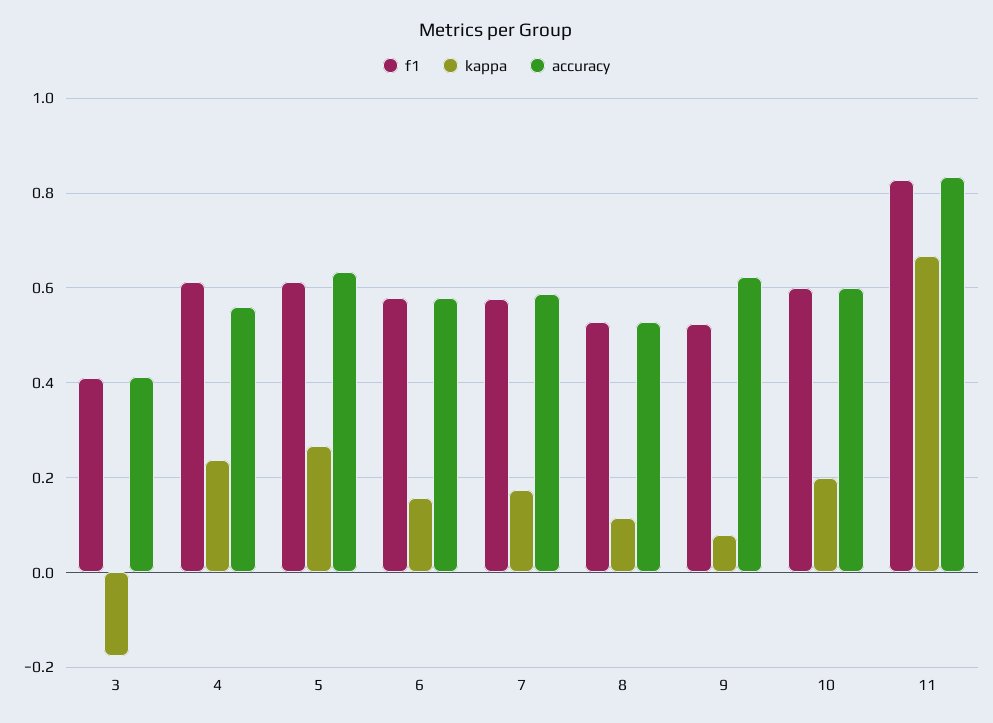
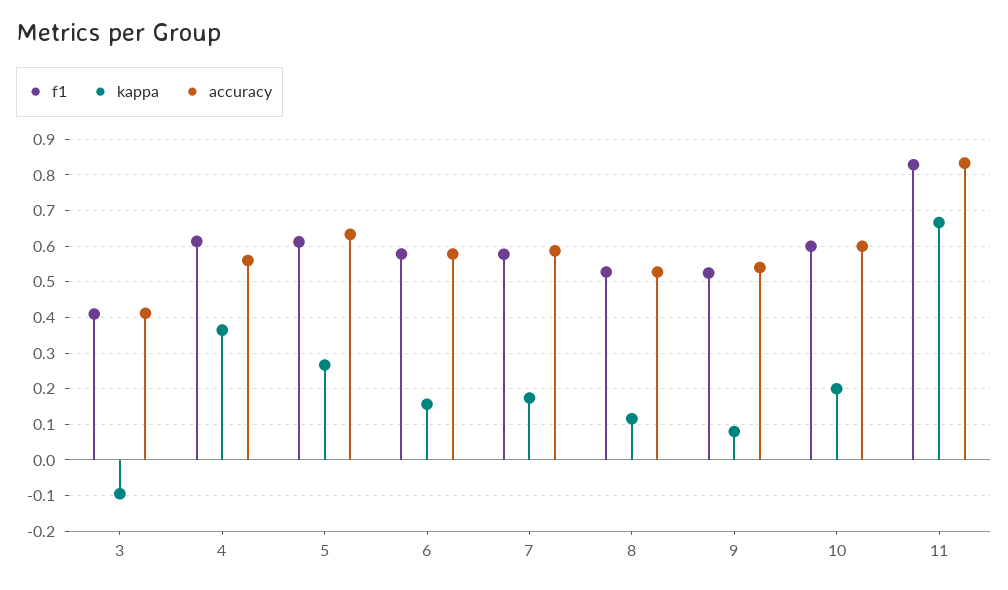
kappa, 3: -0.18 -> -0.1
kappa, 4: 0.24 -> 0.36
accuracy, 9: 0.62 -> 0.54

